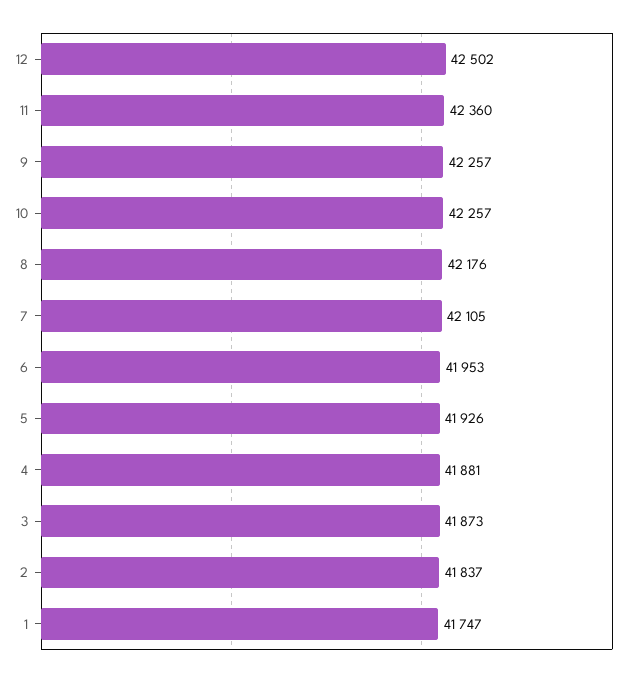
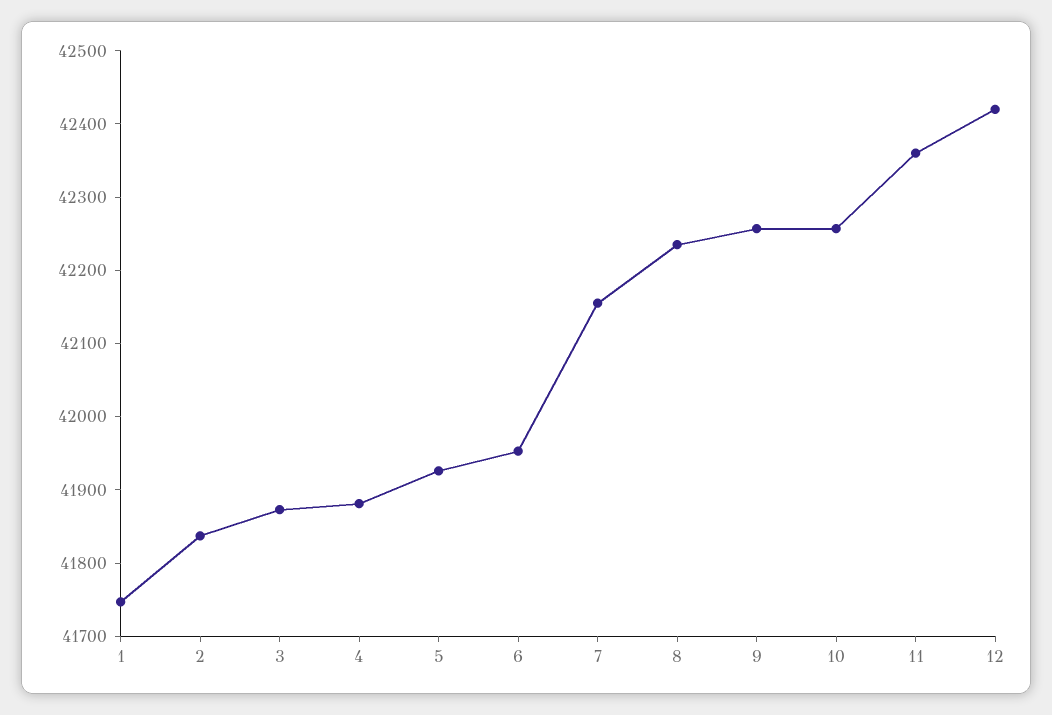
12: 42502 -> 42420
8: 42176 -> 42240
7: 42105 -> 42160

